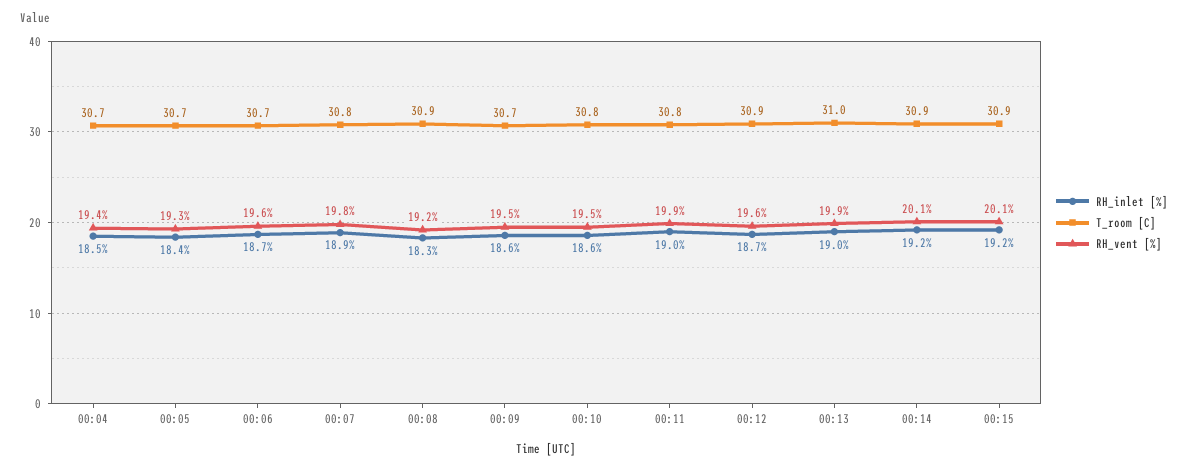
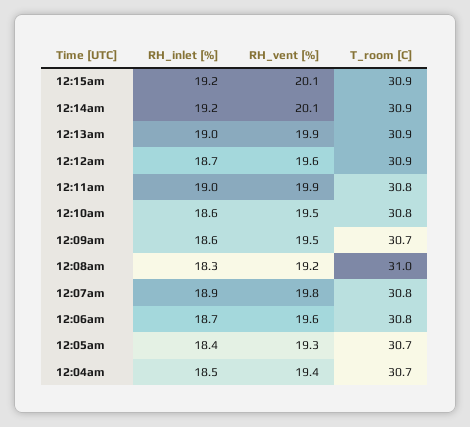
T_room [C], 00:06: 30.7 -> 30.8
T_room [C], 00:08: 30.9 -> 31
T_room [C], 00:13: 31 -> 30.9

